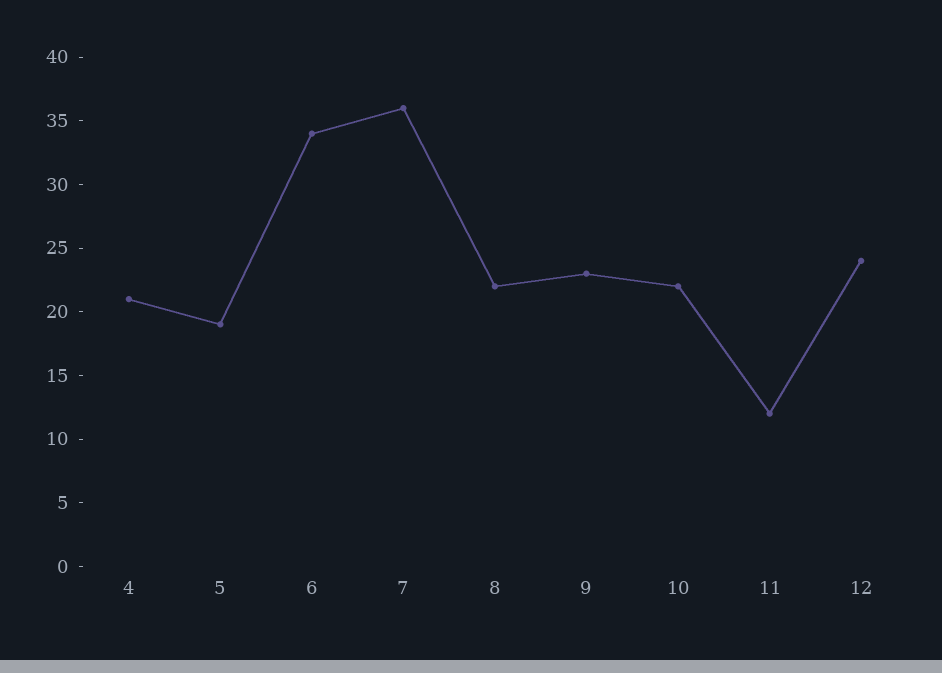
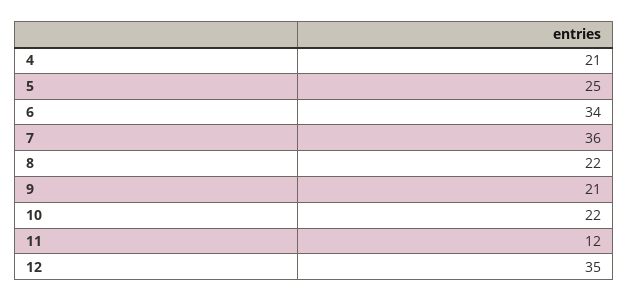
5: 19 -> 25
9: 23 -> 21
12: 24 -> 35

